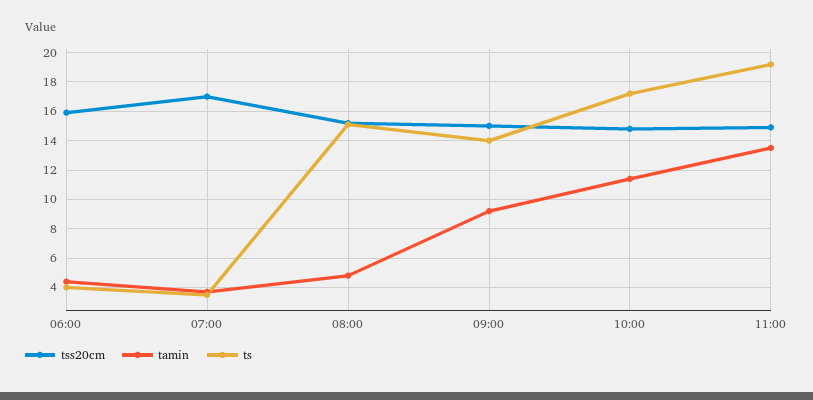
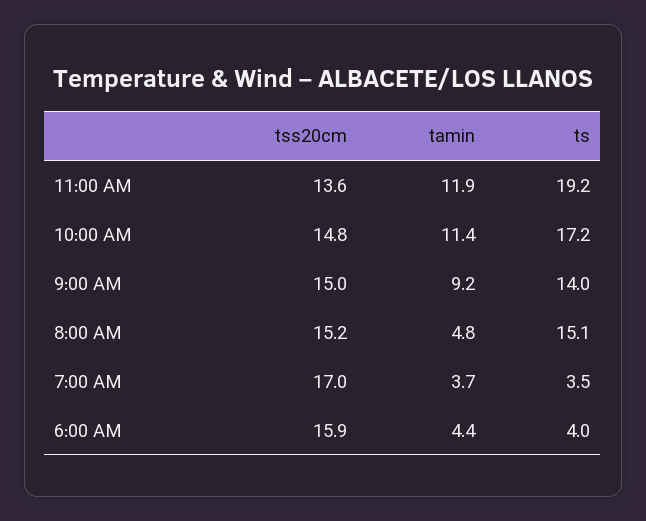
tss20cm, 11:00: 15 -> 13.6
tamin, 11:00: 13.5 -> 11.9

